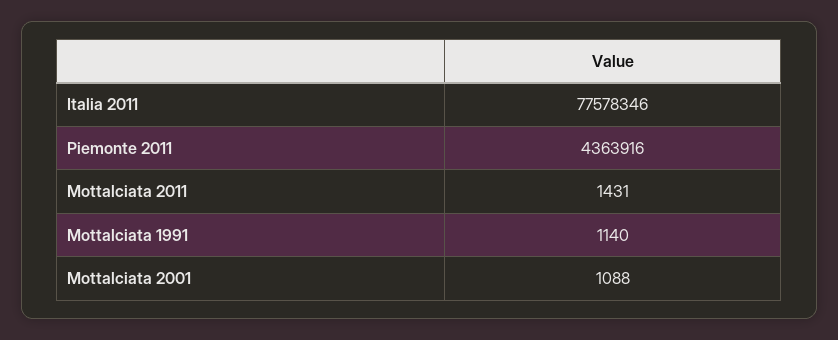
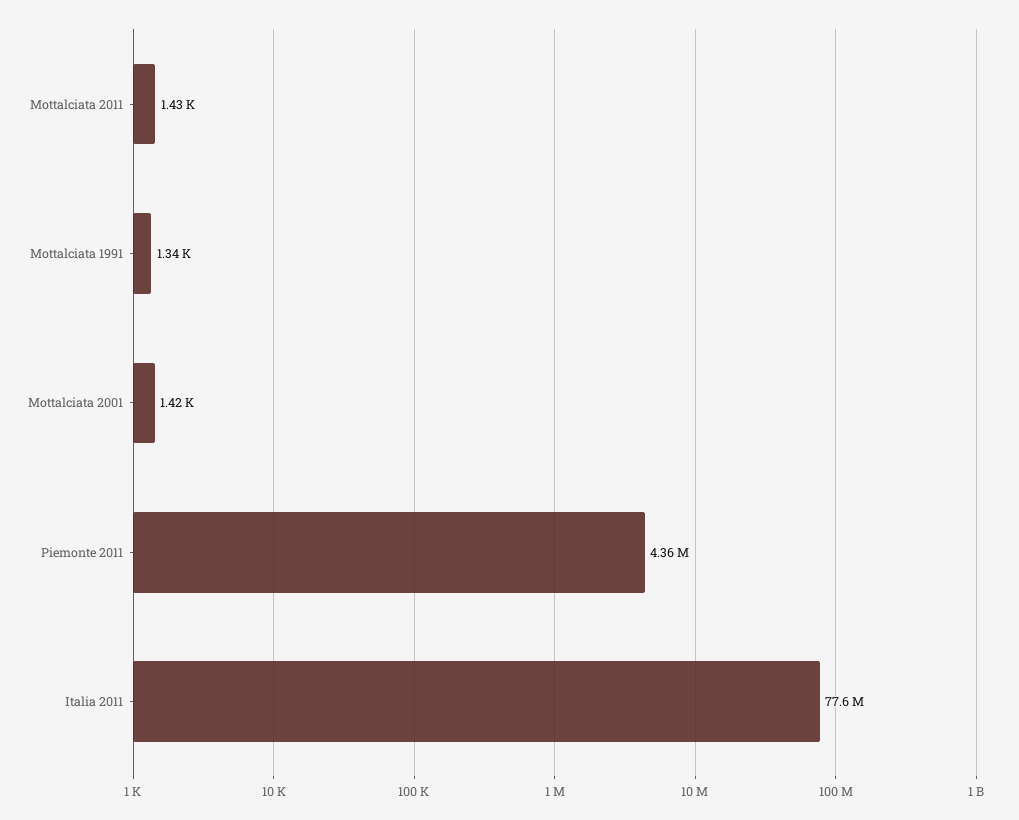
Mottalciata 1991: 1140 -> 1340
Mottalciata 2001: 1088 -> 1420

